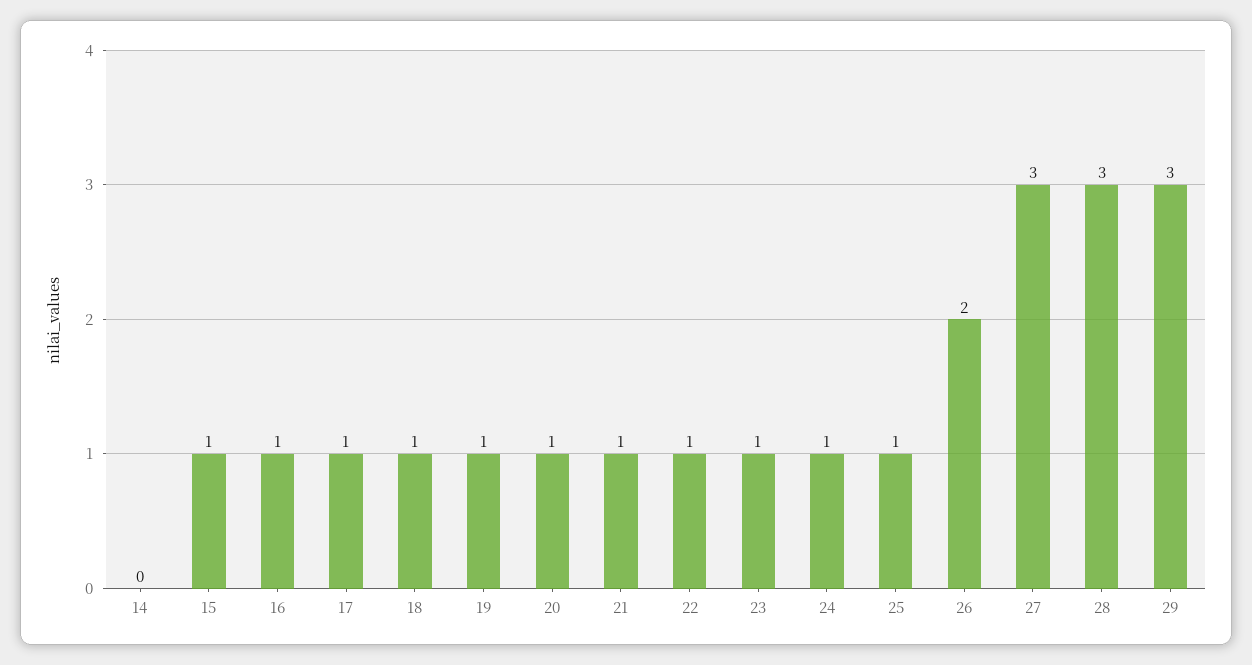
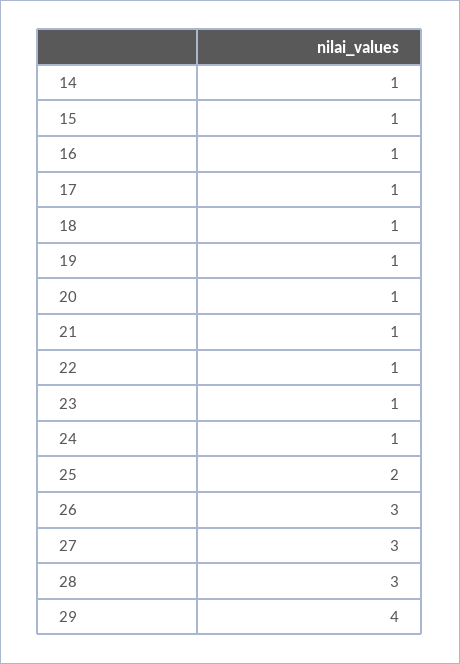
14: 0 -> 1
25: 1 -> 2
26: 2 -> 3
29: 3 -> 4

